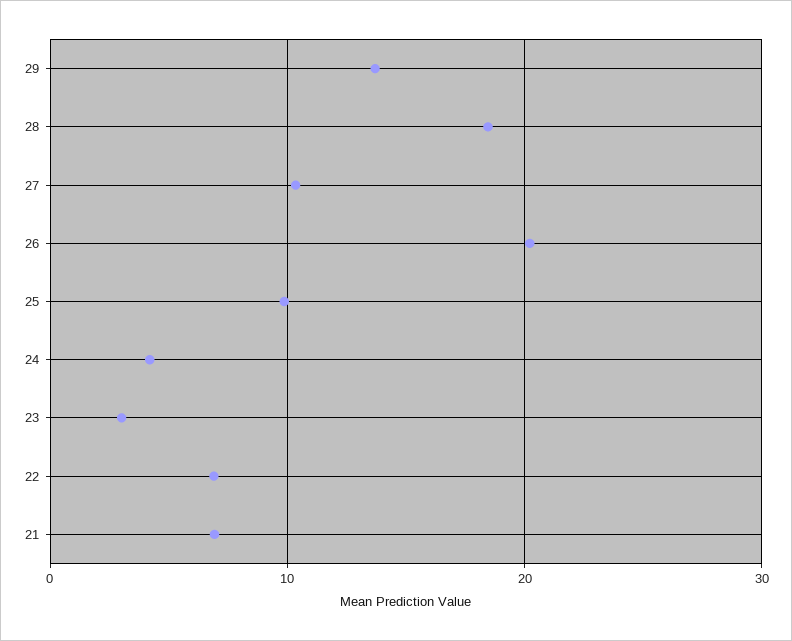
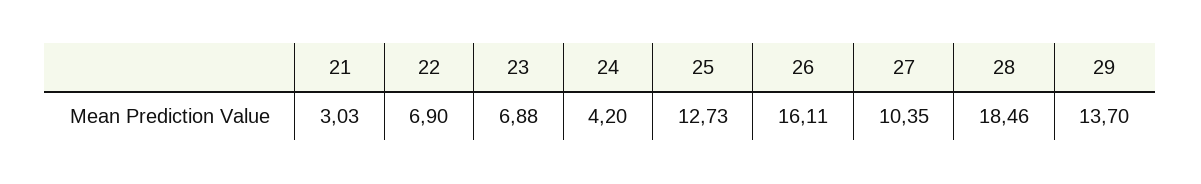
26: 20 -> 16.11
25: 10 -> 12.73
23: 3 -> 6.88
21: 7 -> 3.03

